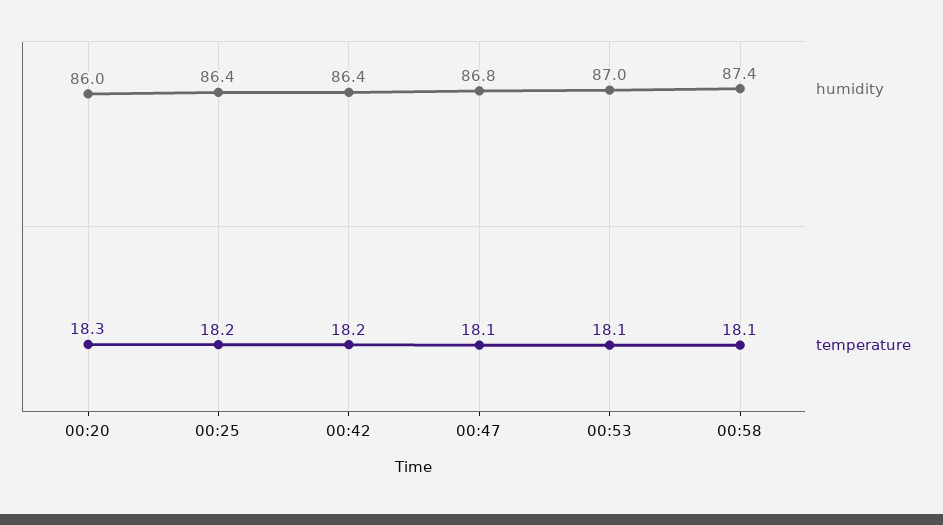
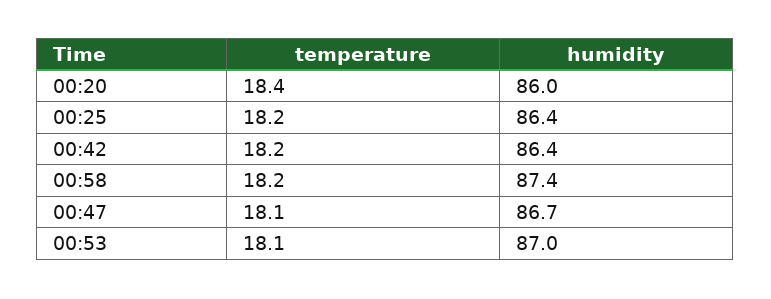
temperature, 00:20: 18.3 -> 18.4
humidity, 00:47: 86.8 -> 86.7
temperature, 00:58: 18.1 -> 18.2

